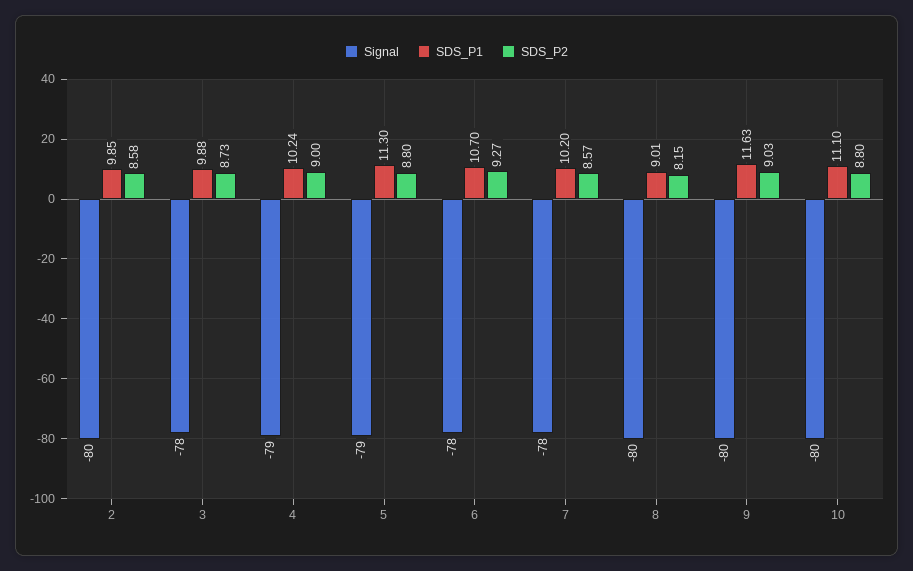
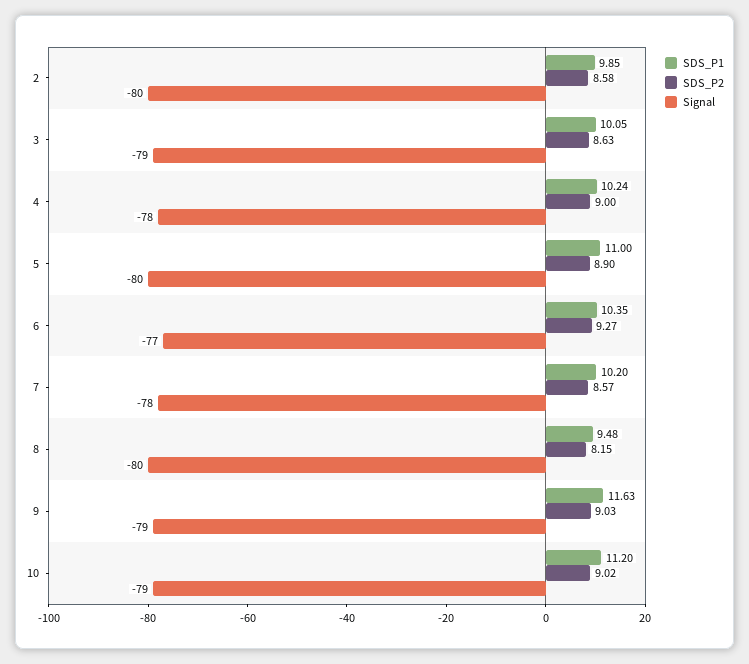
Signal, 3: -78 -> -79
SDS_P1, 3: 9.88 -> 10.05
SDS_P2, 3: 8.73 -> 8.63
Signal, 4: -79 -> -78
Signal, 5: -79 -> -80
SDS_P1, 5: 11.3 -> 11
SDS_P2, 5: 8.8 -> 8.9
Signal, 6: -78 -> -77
SDS_P1, 6: 10.7 -> 10.35
SDS_P1, 8: 9.01 -> 9.48
Signal, 9: -80 -> -79
Signal, 10: -80 -> -79
SDS_P1, 10: 11.1 -> 11.2
SDS_P2, 10: 8.8 -> 9.02

